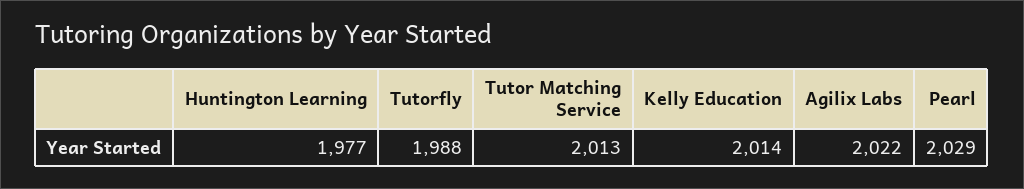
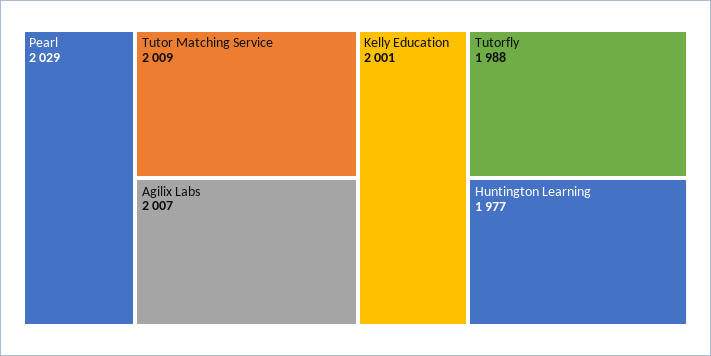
Tutor Matching Service: 2013 -> 2009
Kelly Education: 2014 -> 2001
Agilix Labs: 2022 -> 2007

